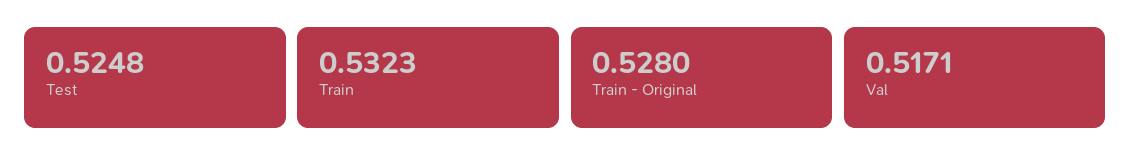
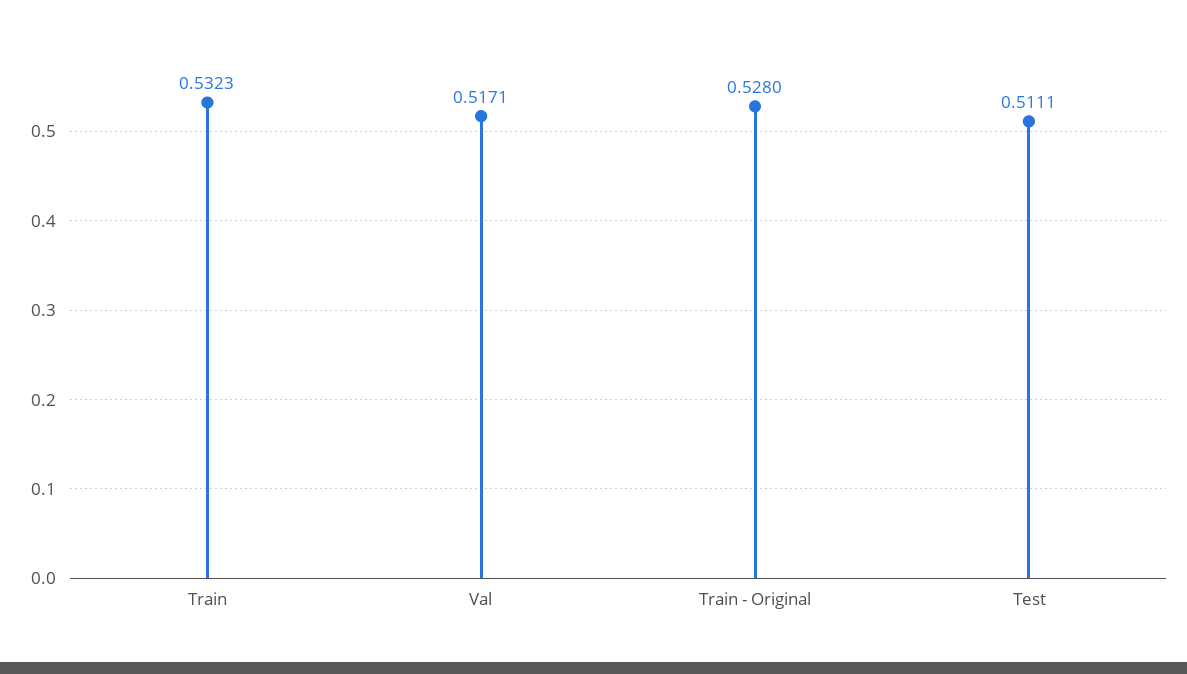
Test: 0.5248 -> 0.5111

